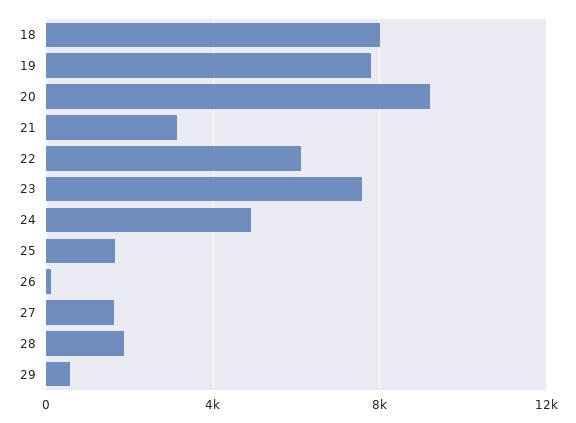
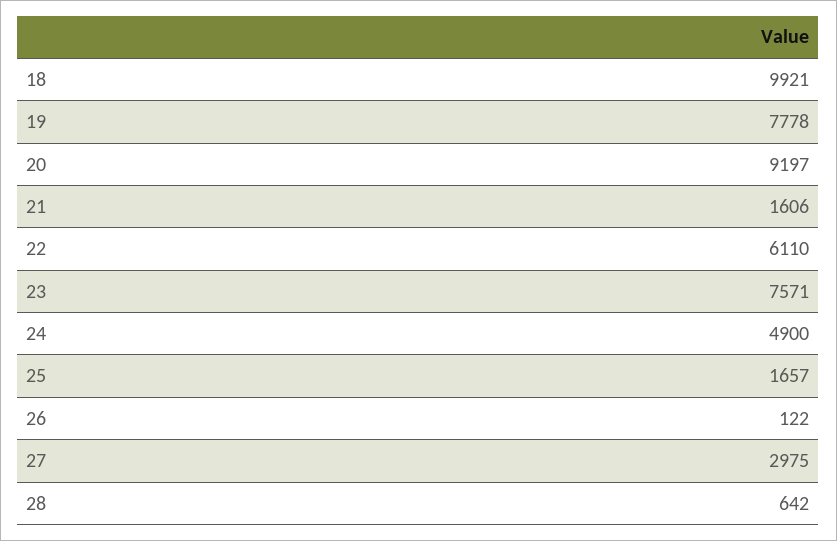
18: 8000 -> 9921
21: 3000 -> 1606
27: 1500 -> 2975
28: 2000 -> 642
29: 500 -> none

